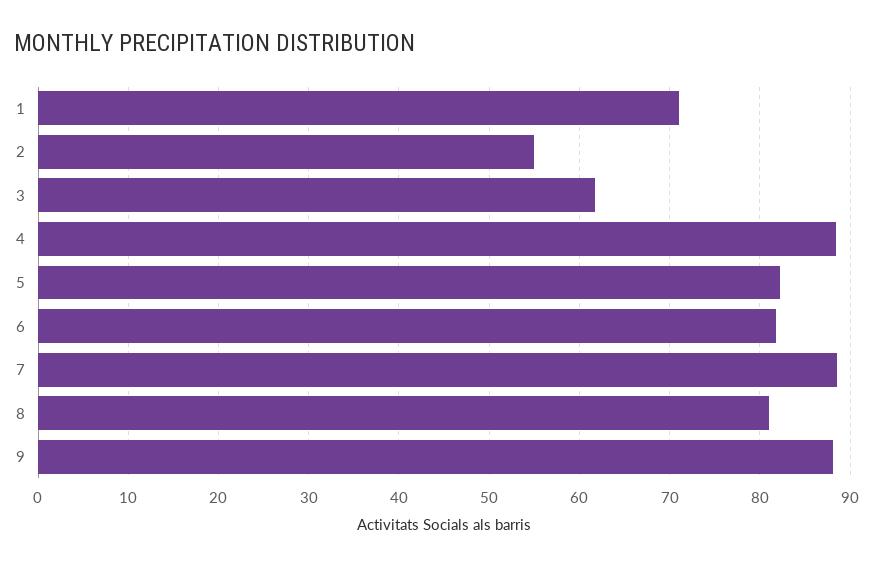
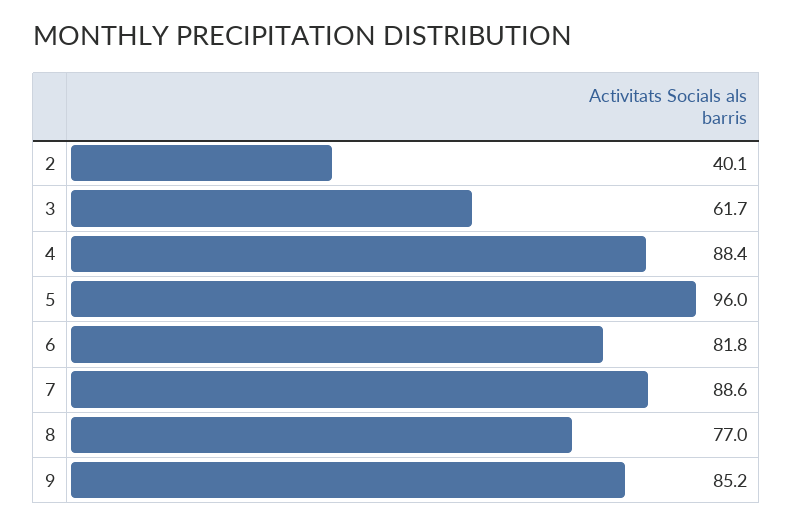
1: 71 -> none
2: 55 -> 40.1
5: 82 -> 96
8: 81 -> 77
9: 88 -> 85.2

